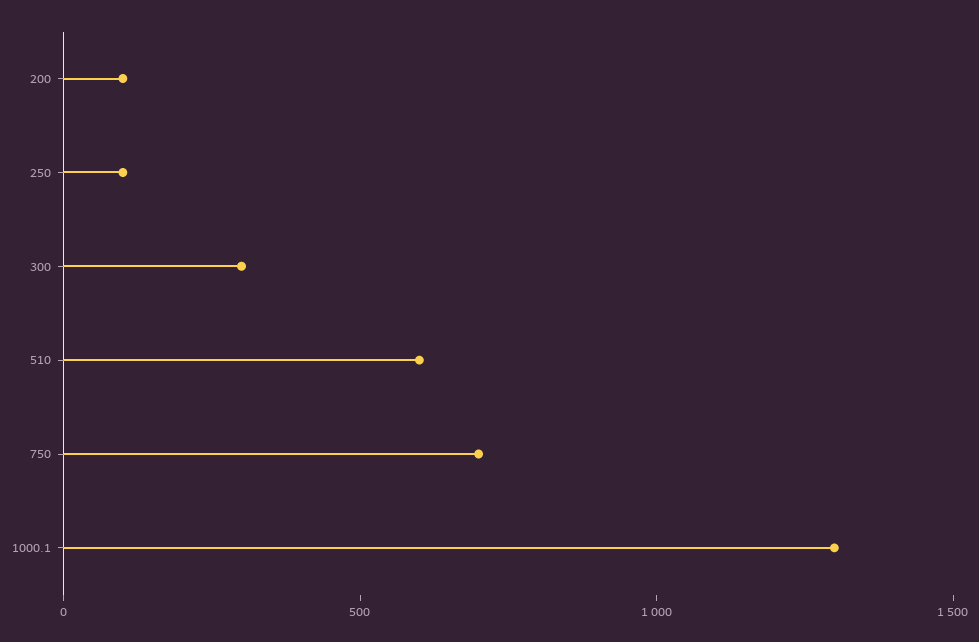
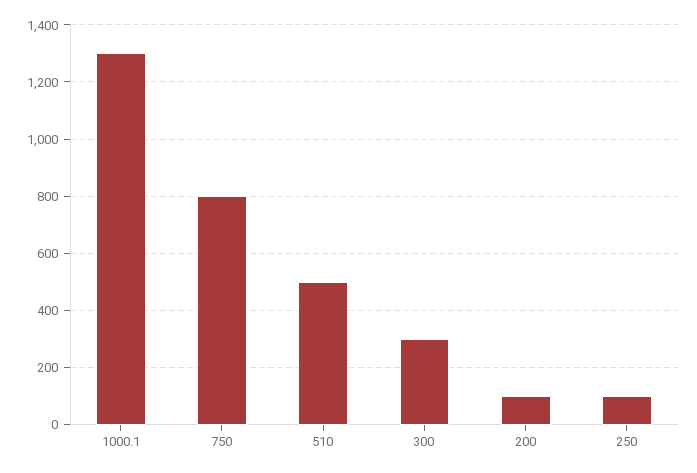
510: 600 -> 500
750: 700 -> 800

